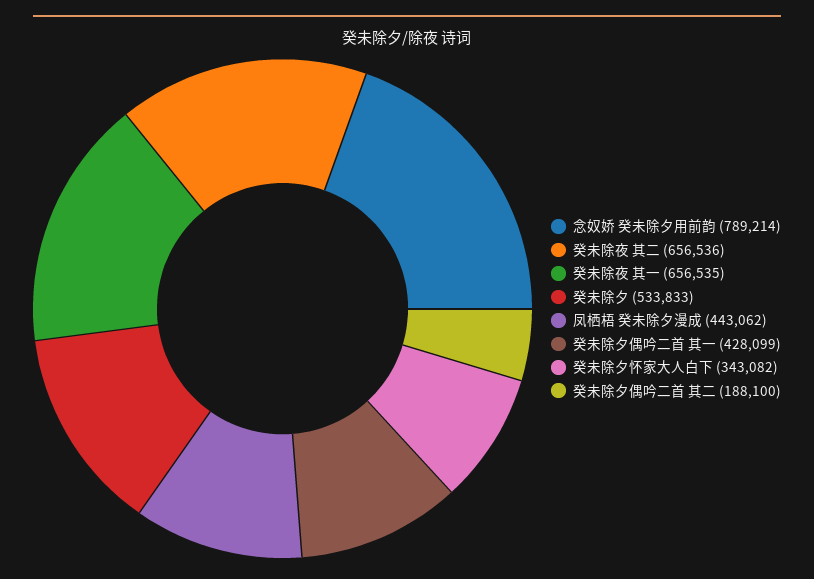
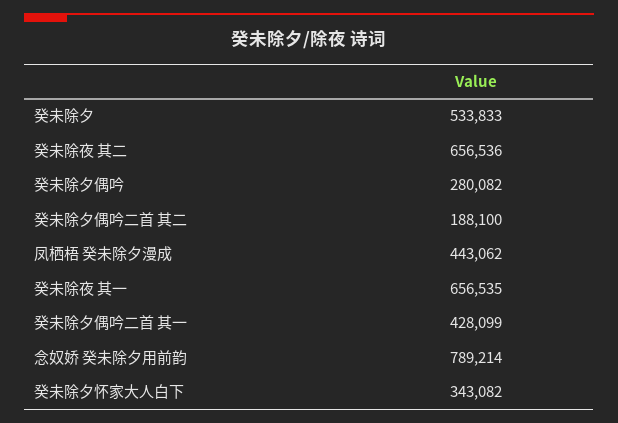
癸未除夕偶吟: none -> 280082

